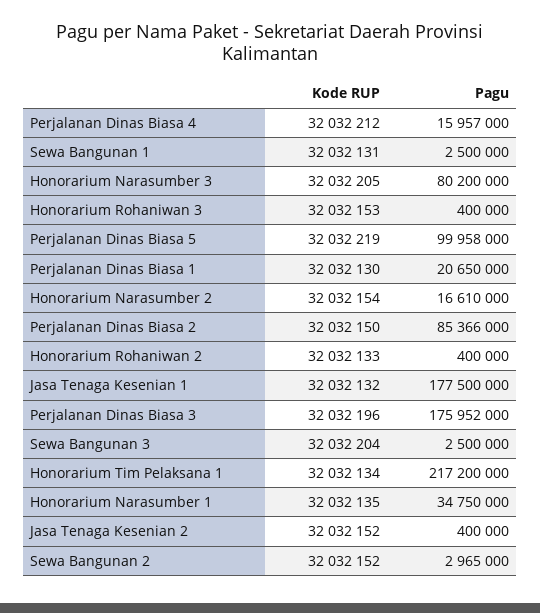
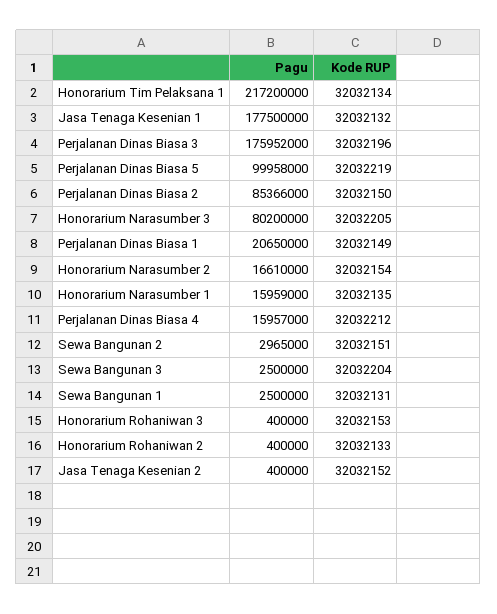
Kode RUP, Perjalanan Dinas Biasa 1: 32032130 -> 32032149
Pagu, Honorarium Narasumber 1: 34750000 -> 15959000
Kode RUP, Sewa Bangunan 2: 32032152 -> 32032151

